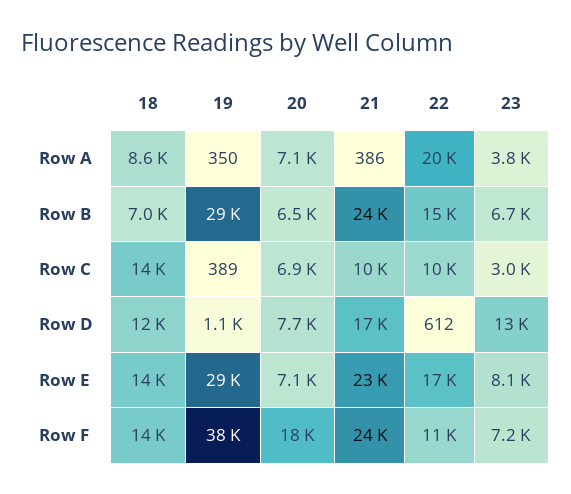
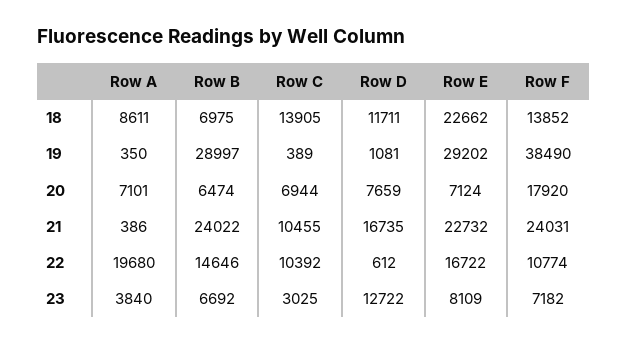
18, Row E: 14000 -> 22662

